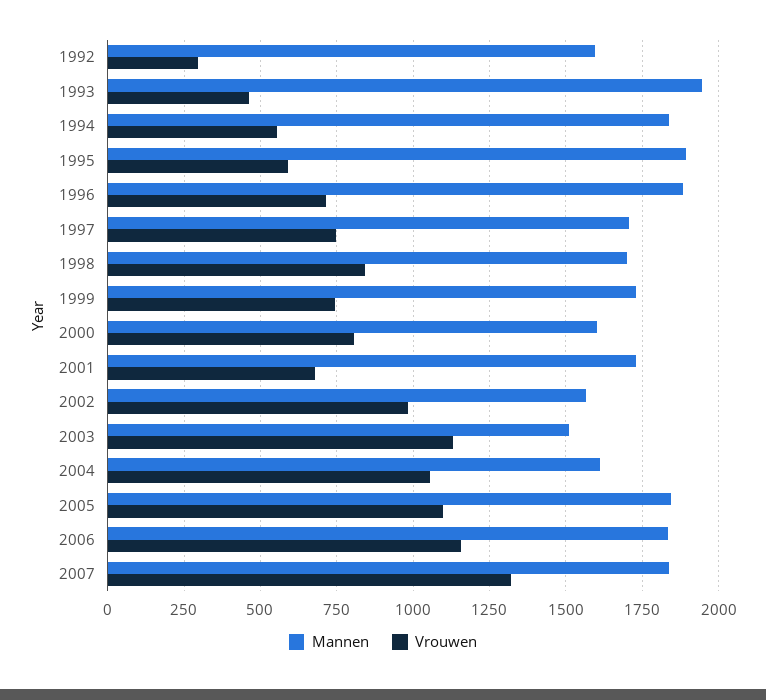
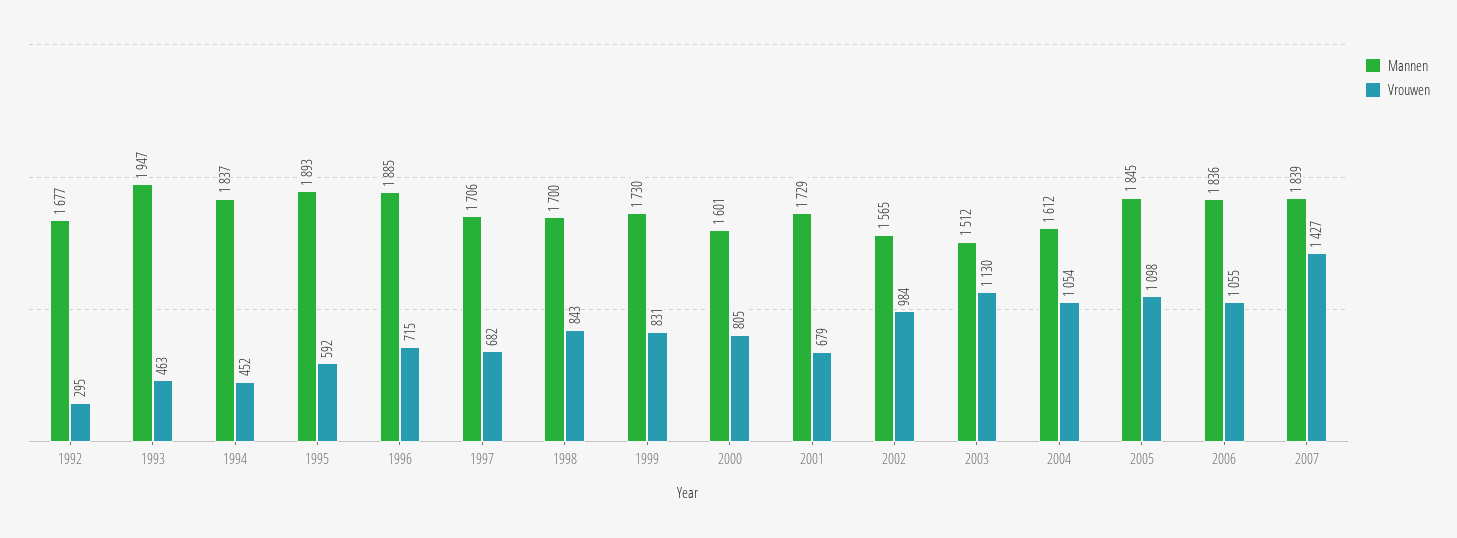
Mannen, 1992: 1600 -> 1677
Vrouwen, 1994: 550 -> 452
Vrouwen, 1997: 750 -> 682
Vrouwen, 1999: 750 -> 831
Vrouwen, 2006: 1150 -> 1055
Vrouwen, 2007: 1325 -> 1427

